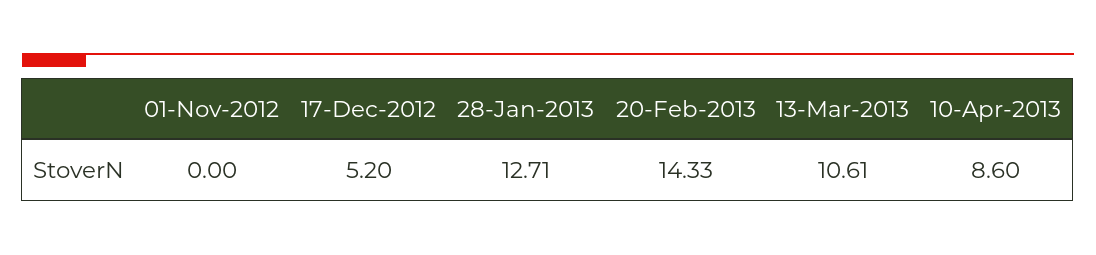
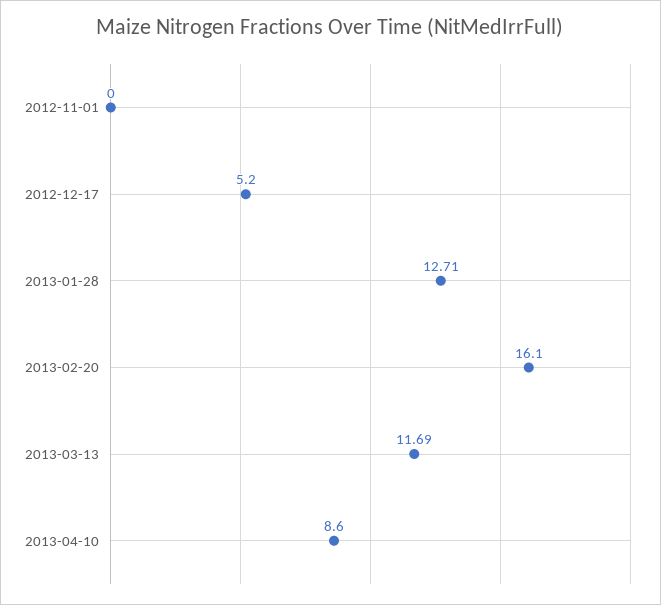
20-Feb-2013: 14.33 -> 16.1
13-Mar-2013: 10.61 -> 11.69

